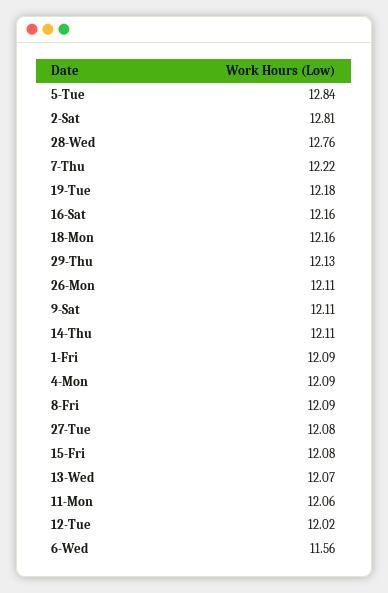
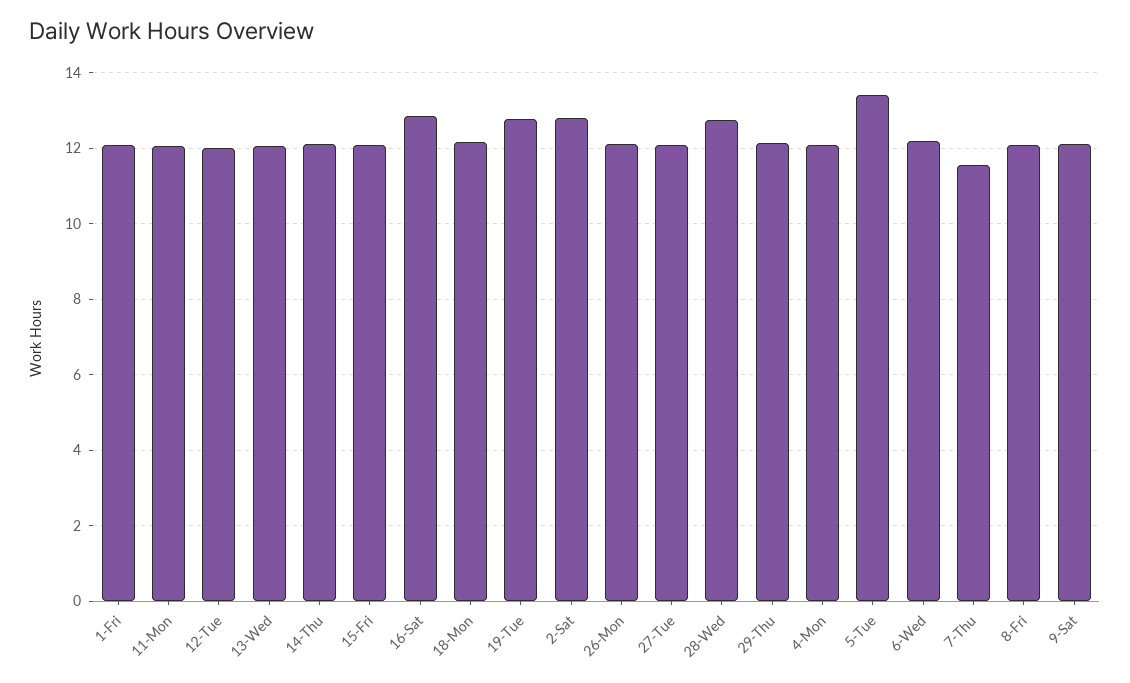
5-Tue: 12.84 -> 13.4
7-Thu: 12.22 -> 11.6
19-Tue: 12.18 -> 12.8
16-Sat: 12.16 -> 12.8
6-Wed: 11.56 -> 12.2

